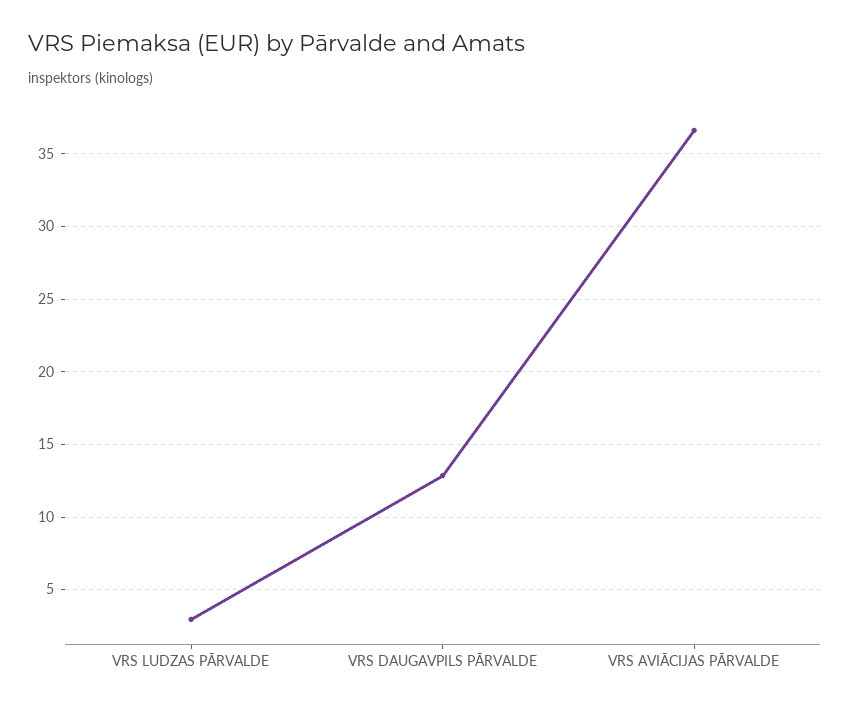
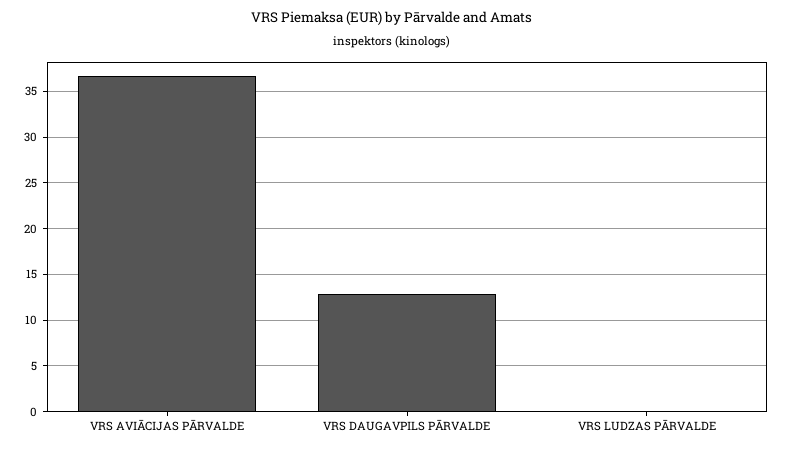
VRS LUDZAS PĀRVALDE: 3 -> 0

